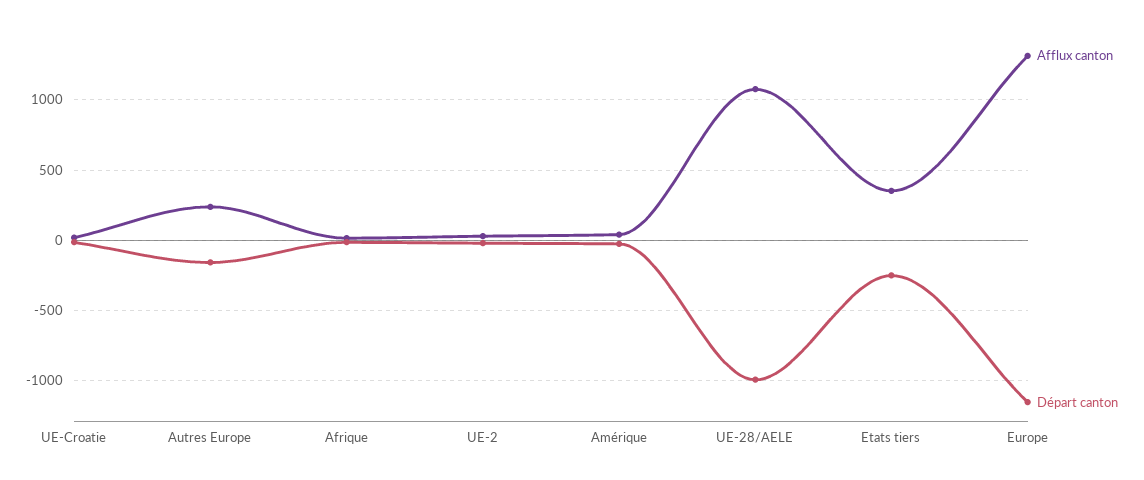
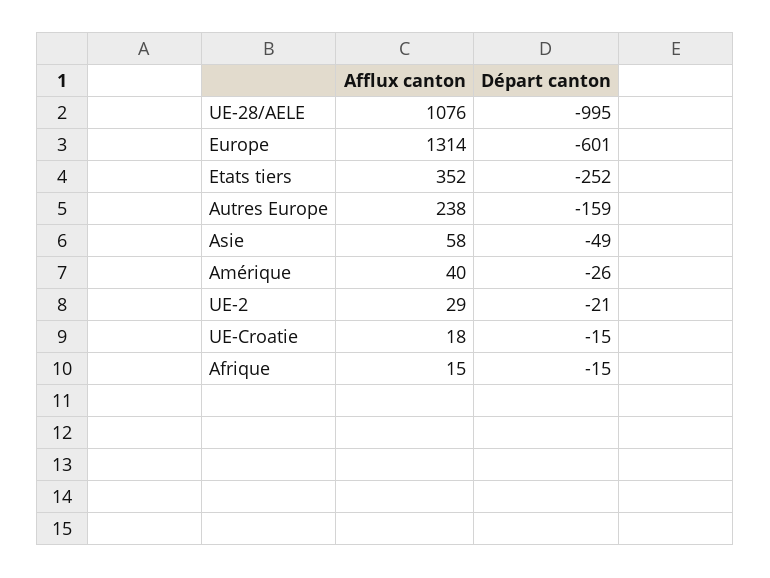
Départ canton, Europe: -1150 -> -601
Afflux canton, Asie: none -> 58
Départ canton, Asie: none -> -49

